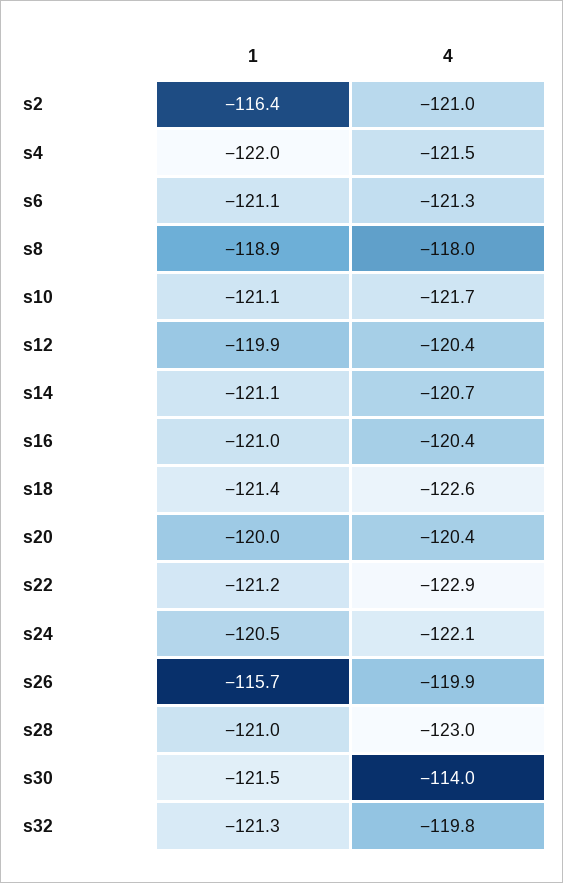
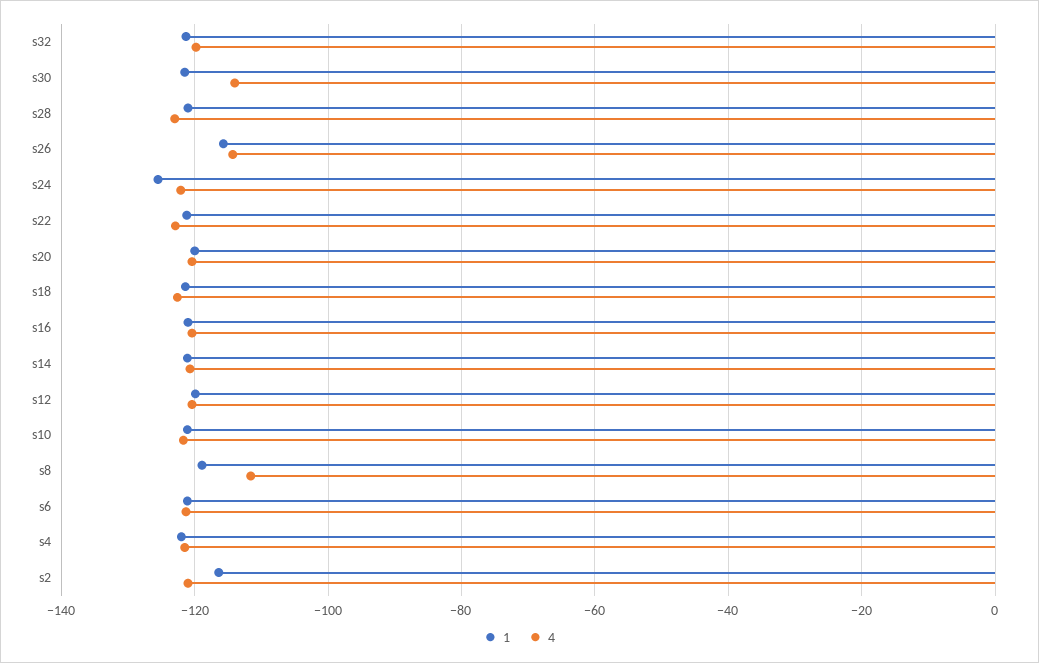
4, s8: -118 -> -112
1, s24: -120.5 -> -126
4, s26: -119.9 -> -114

